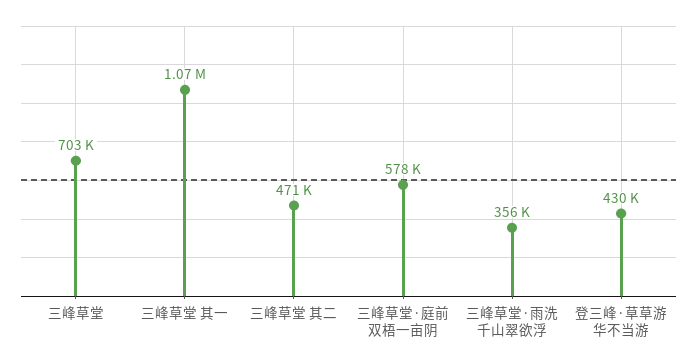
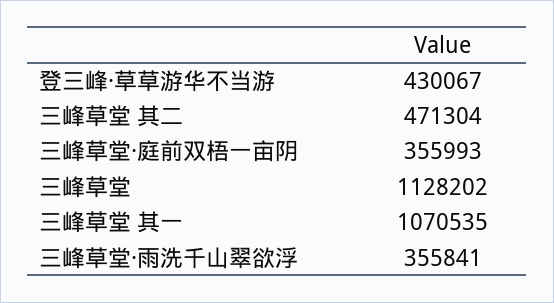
三峰草堂: 703000 -> 1128202
三峰草堂·庭前双梧一亩阴: 578000 -> 355993

